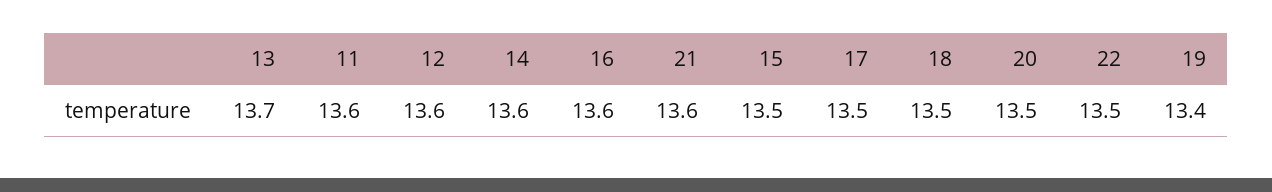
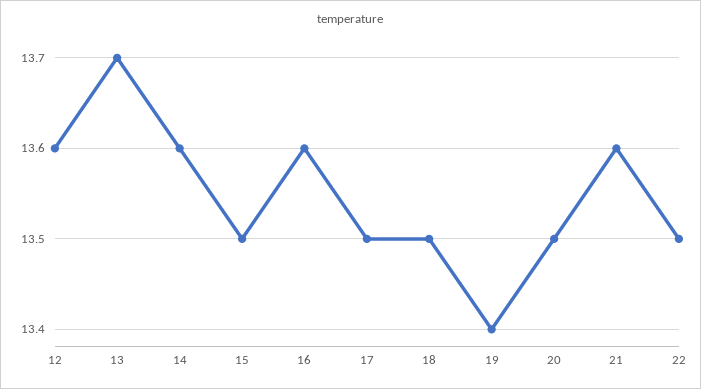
11: 13.6 -> none

